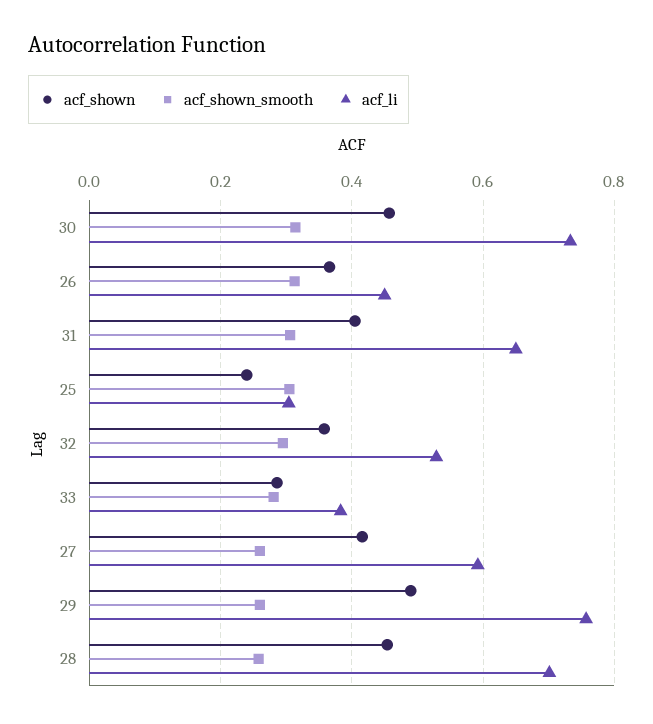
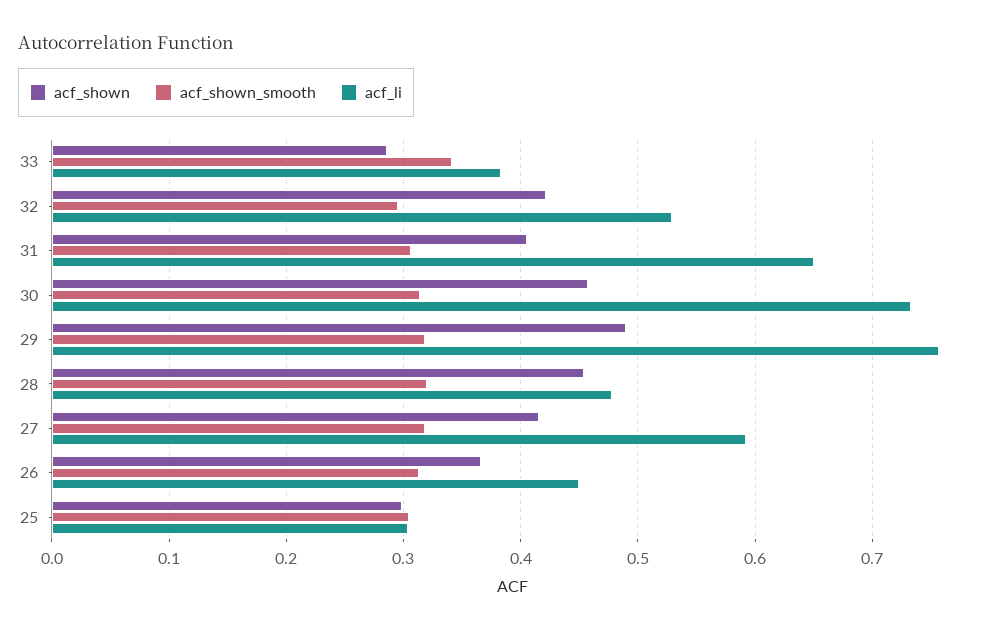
acf_shown, 25: 0.24 -> 0.3
acf_shown, 32: 0.36 -> 0.42
acf_shown_smooth, 33: 0.28 -> 0.34
acf_shown_smooth, 27: 0.26 -> 0.32
acf_shown_smooth, 29: 0.26 -> 0.32
acf_shown_smooth, 28: 0.26 -> 0.32
acf_li, 28: 0.7 -> 0.48

